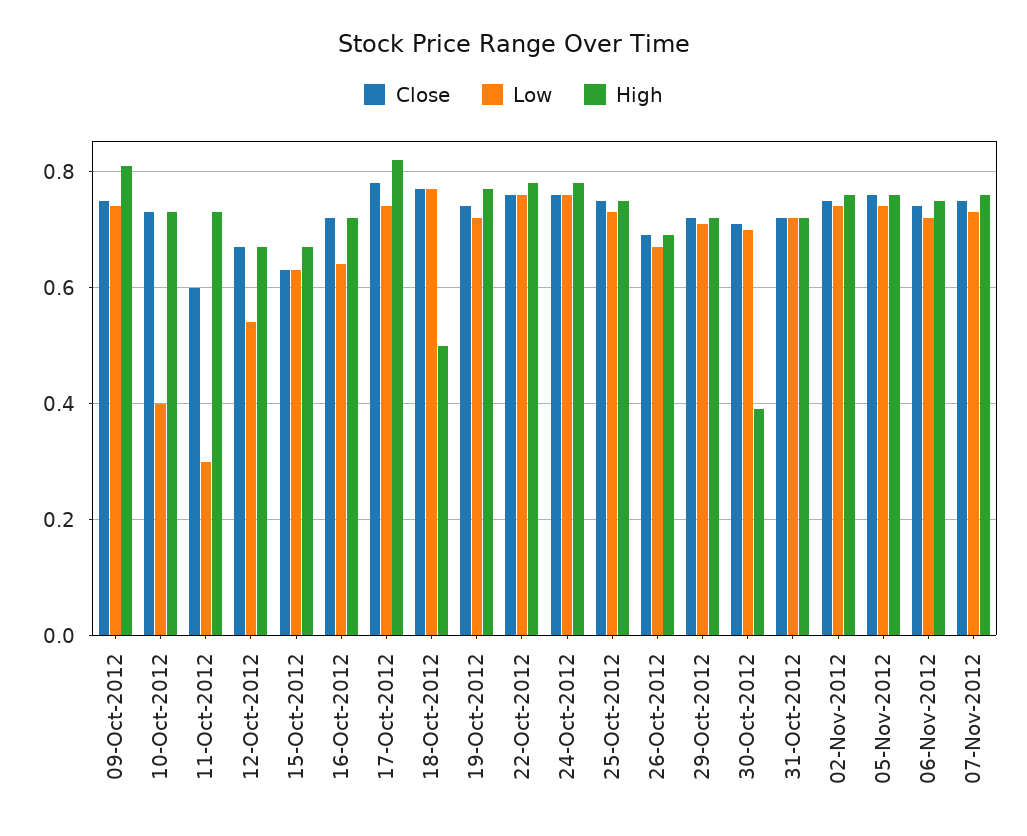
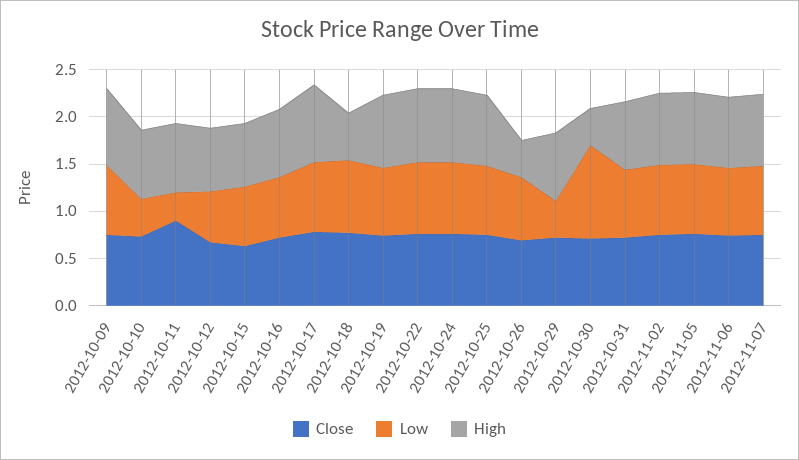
Close, 11-Oct-2012: 0.6 -> 0.9
High, 26-Oct-2012: 0.7 -> 0.4
Low, 29-Oct-2012: 0.7 -> 0.4
Low, 30-Oct-2012: 0.7 -> 1

